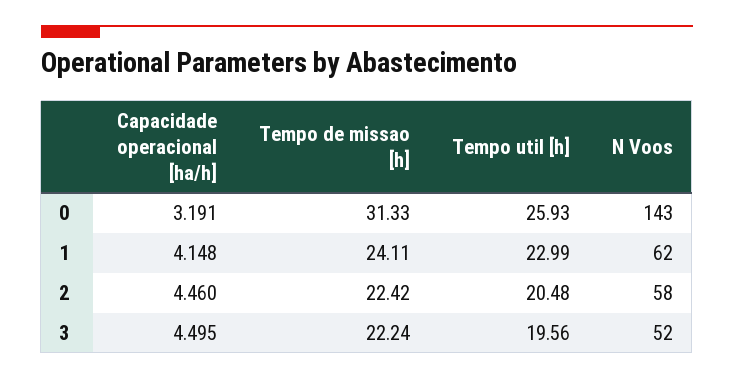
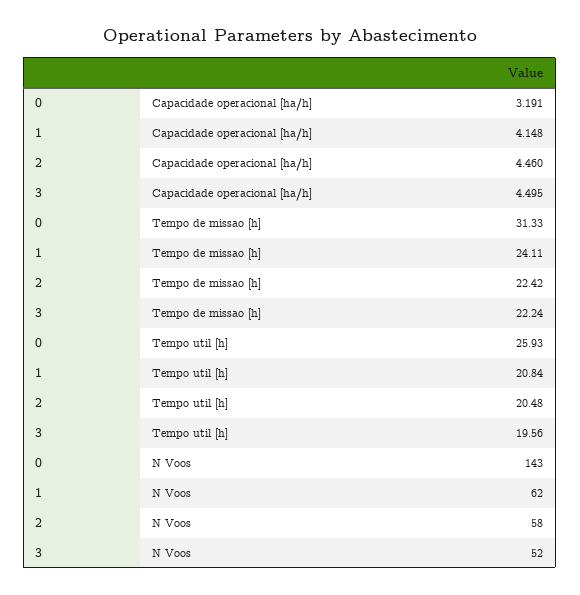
Tempo util [h], 1: 22.99 -> 20.84

